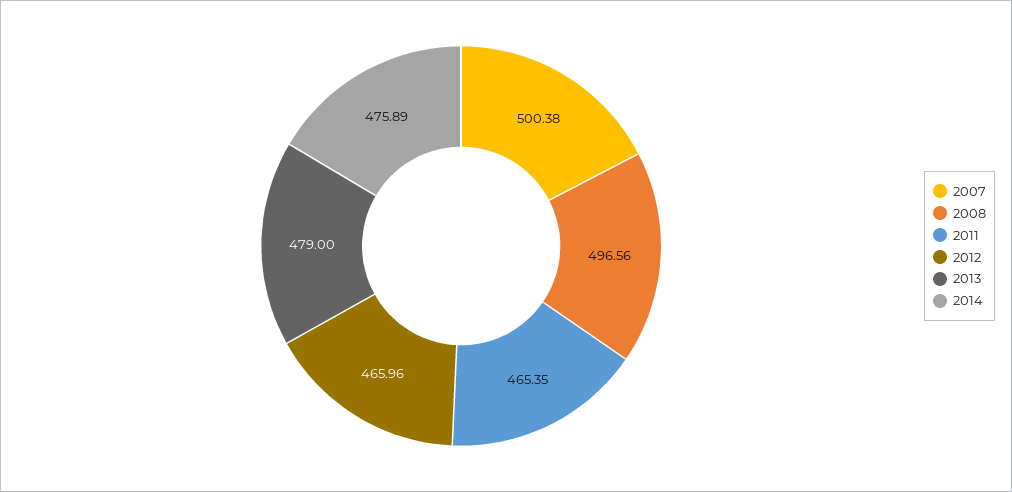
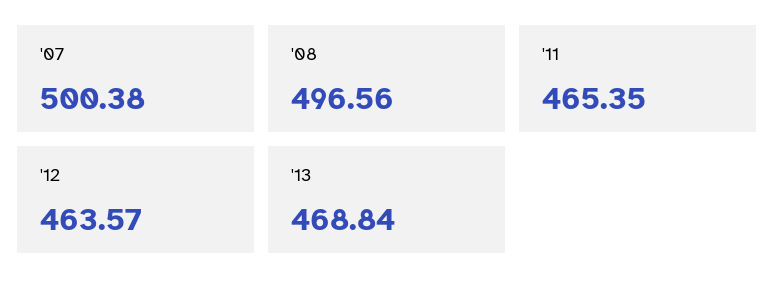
2012: 465.96 -> 463.57
2013: 479 -> 468.84
2014: 475.89 -> none

